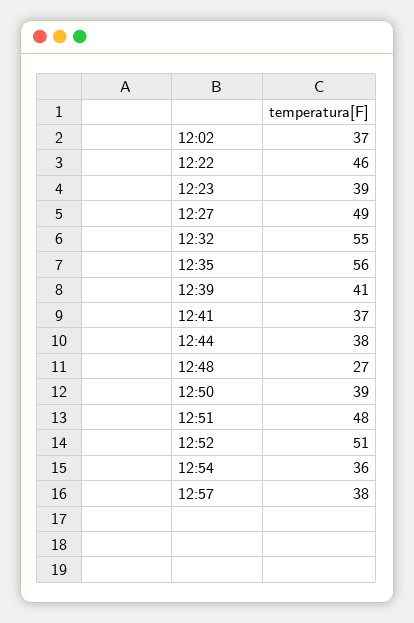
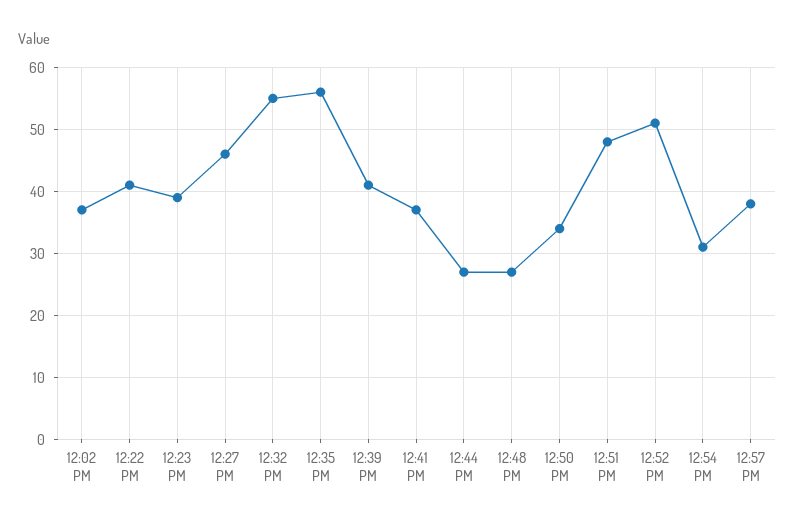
12:22: 46 -> 41
12:27: 49 -> 46
12:44: 38 -> 27
12:50: 39 -> 34
12:54: 36 -> 31

